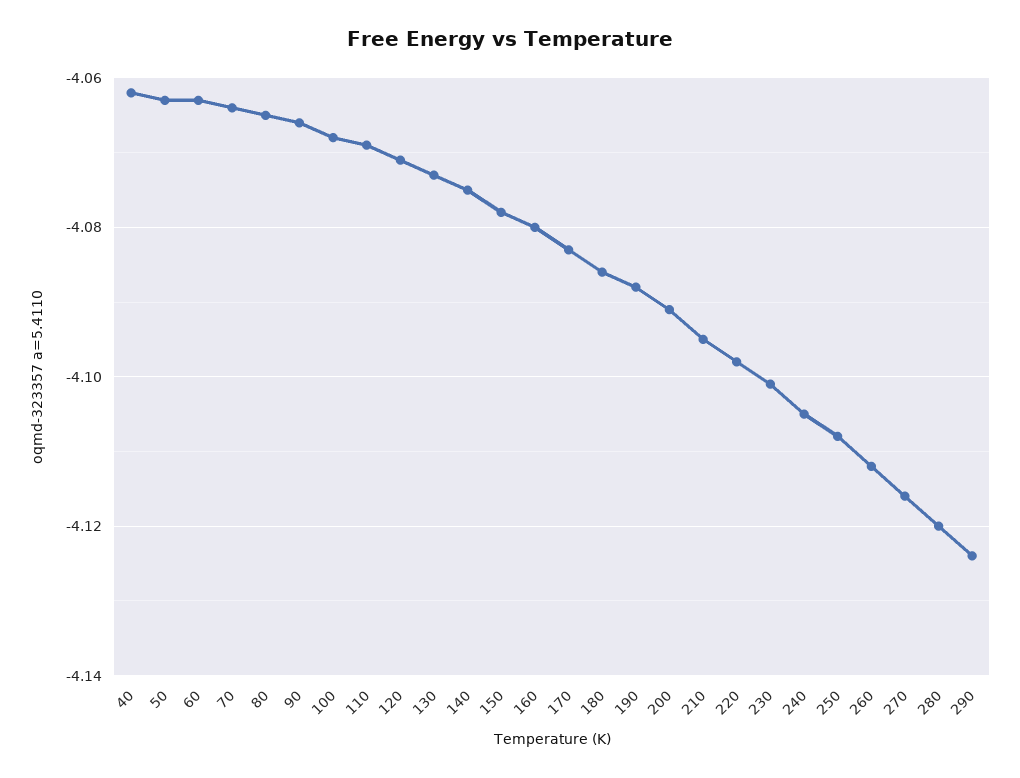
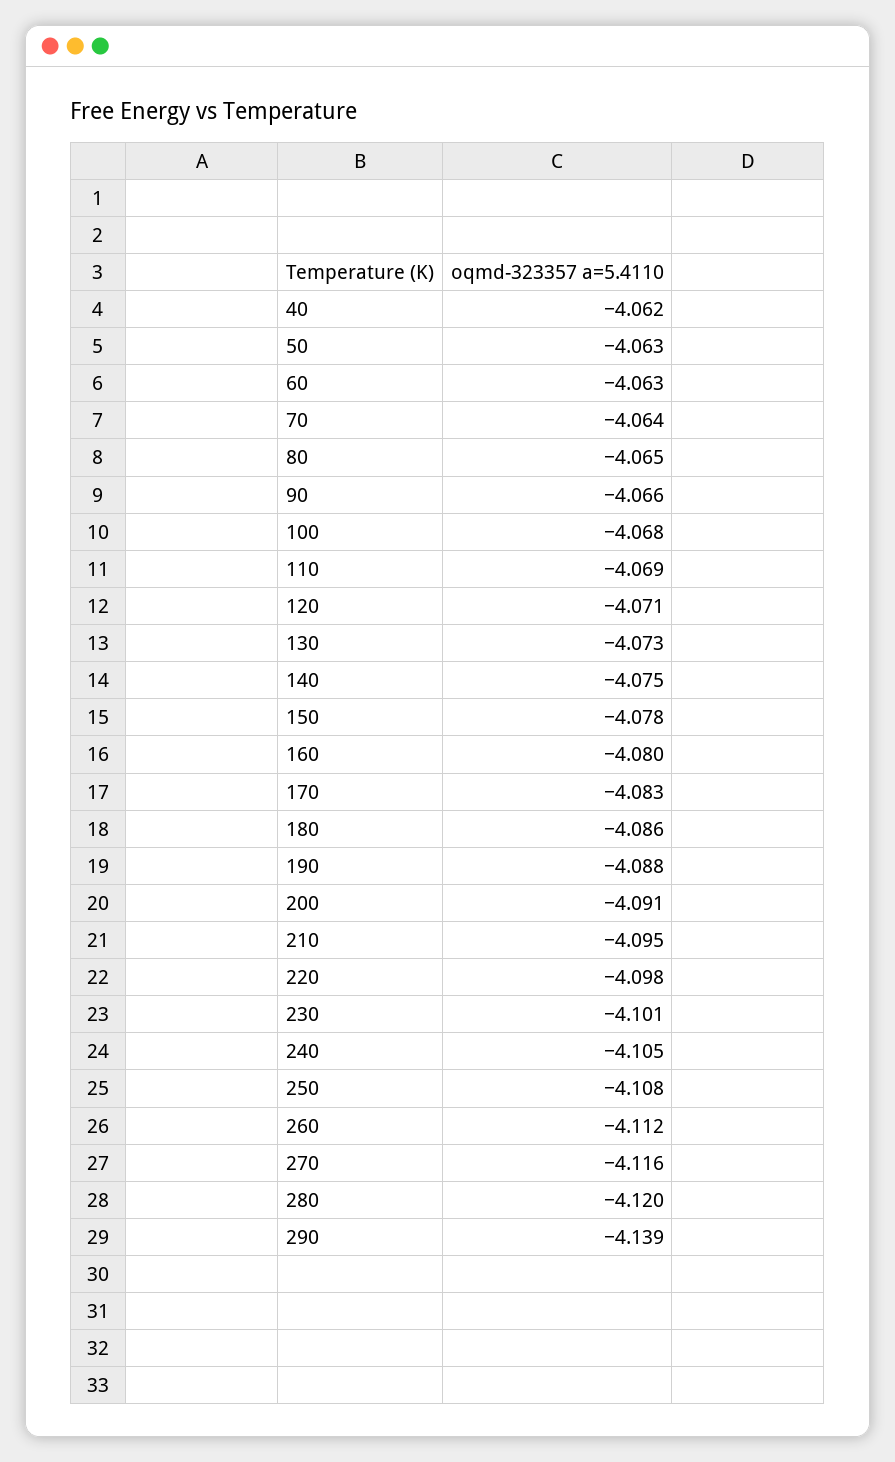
290: -4.125 -> -4.139

